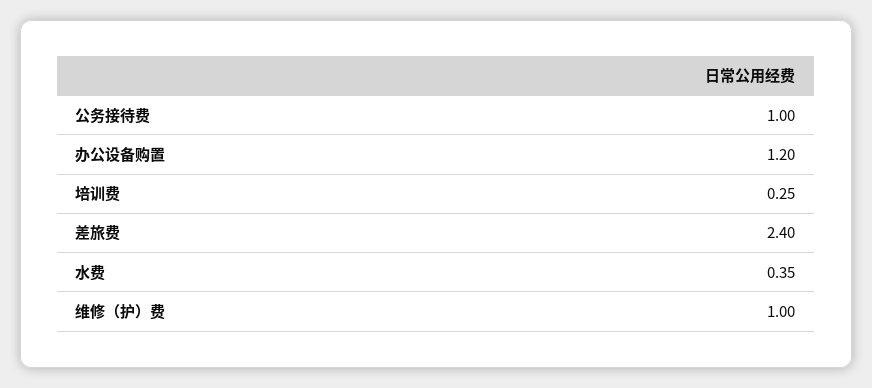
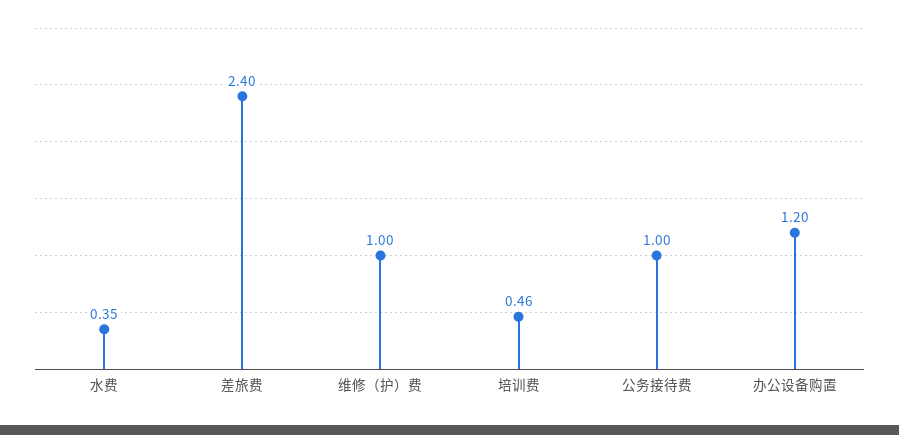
培训费: 0.25 -> 0.46

